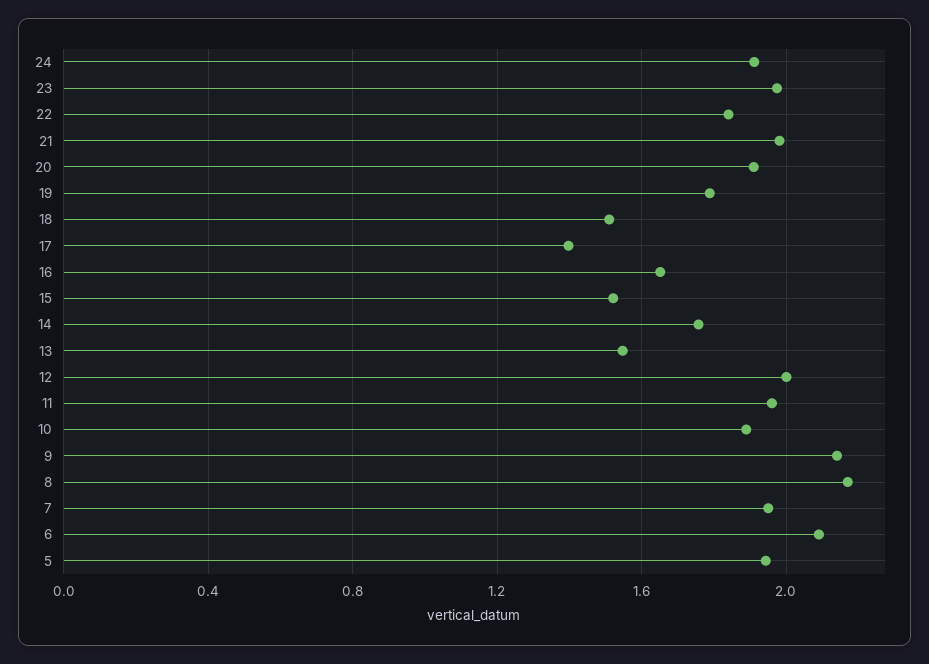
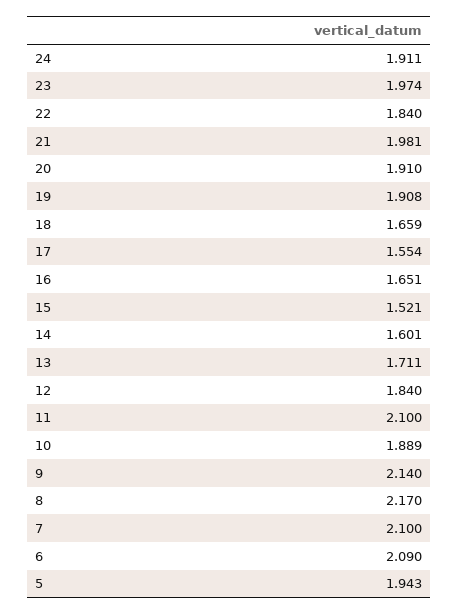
19: 1.8 -> 1.908
18: 1.5 -> 1.659
17: 1.4 -> 1.554
14: 1.75 -> 1.601
13: 1.55 -> 1.711
12: 2 -> 1.84
11: 1.95 -> 2.1
7: 1.95 -> 2.1

